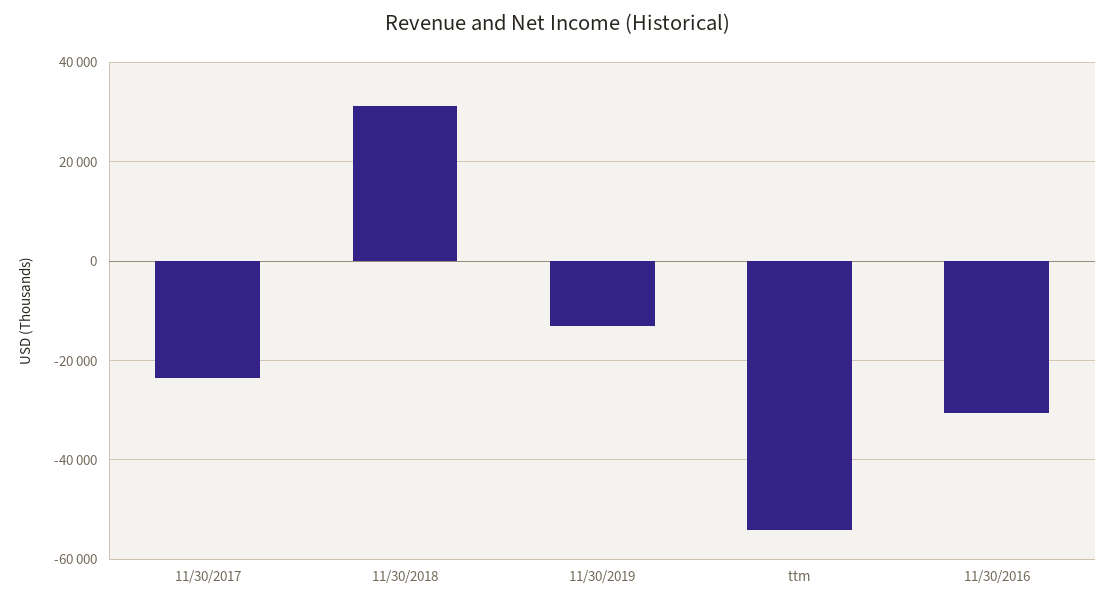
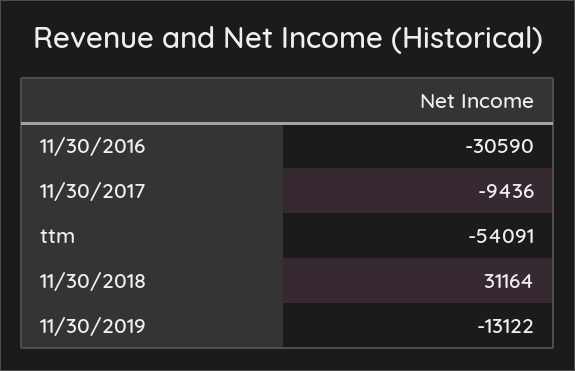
11/30/2017: -24000 -> -9436

